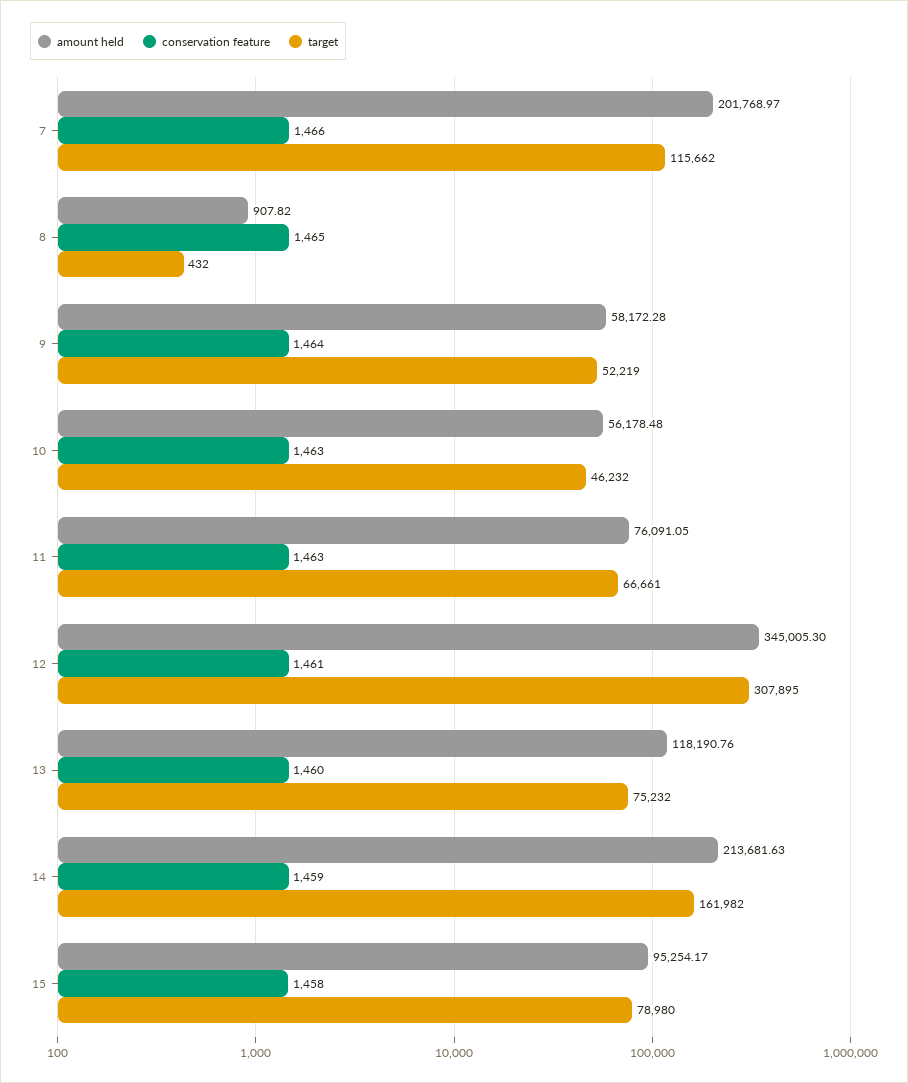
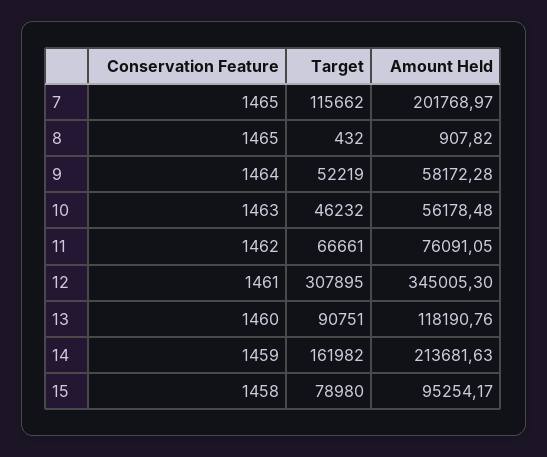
conservation feature, 7: 1466 -> 1465
conservation feature, 11: 1463 -> 1462
target, 13: 75232 -> 90751

